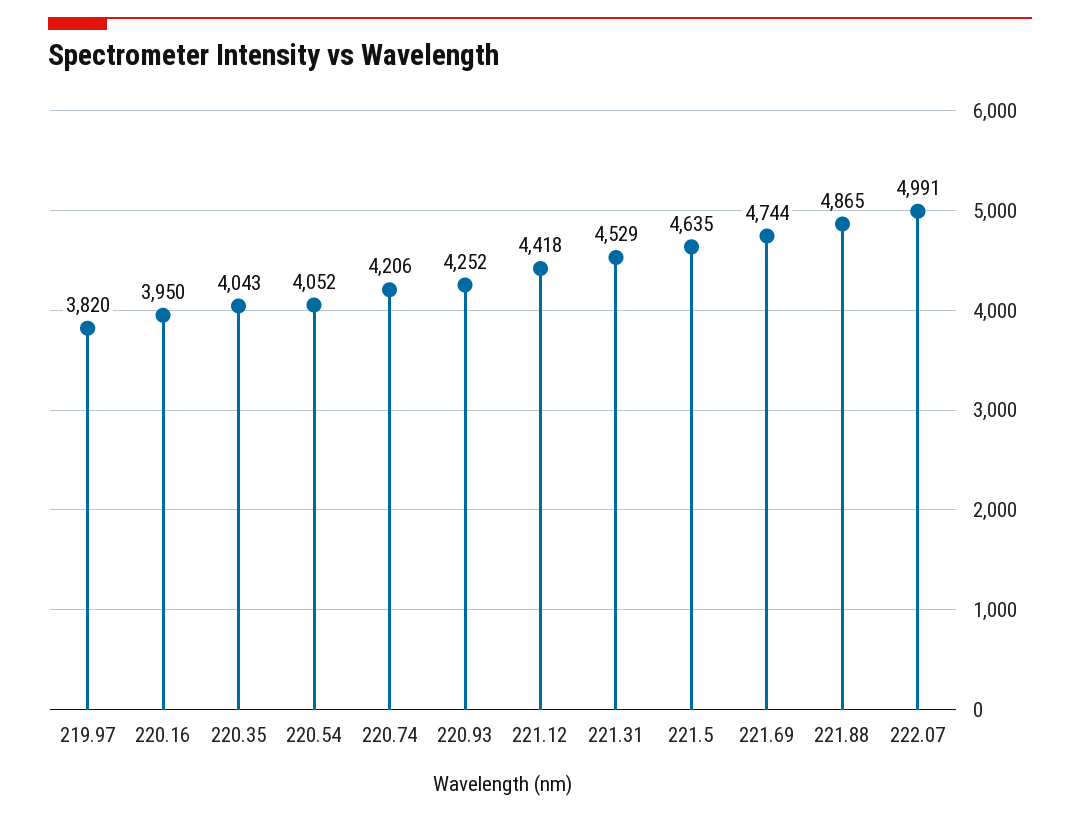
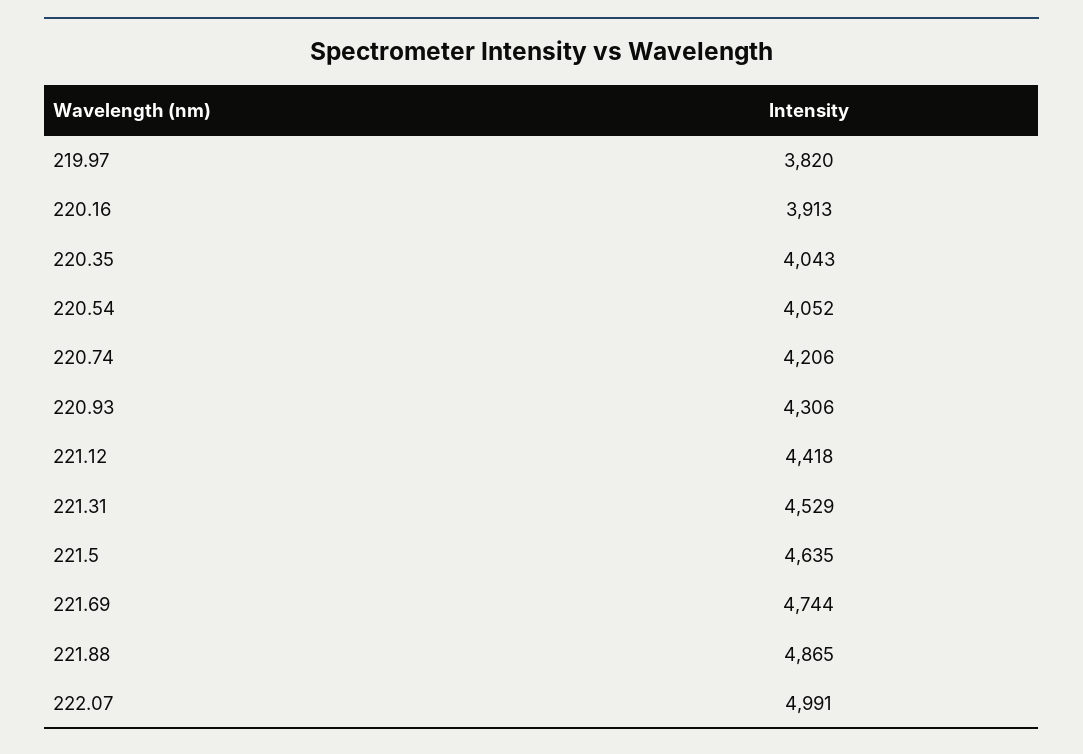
220.16: 3950 -> 3913
220.93: 4252 -> 4306

